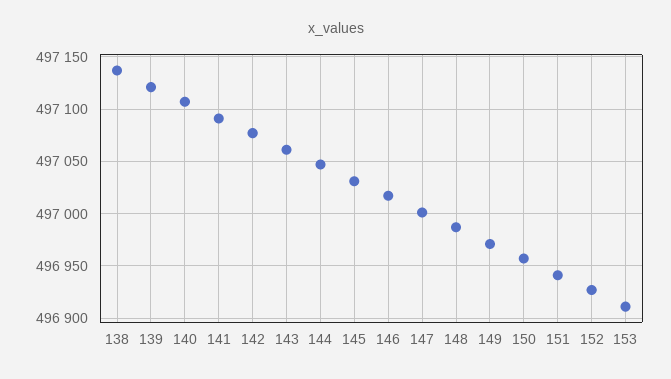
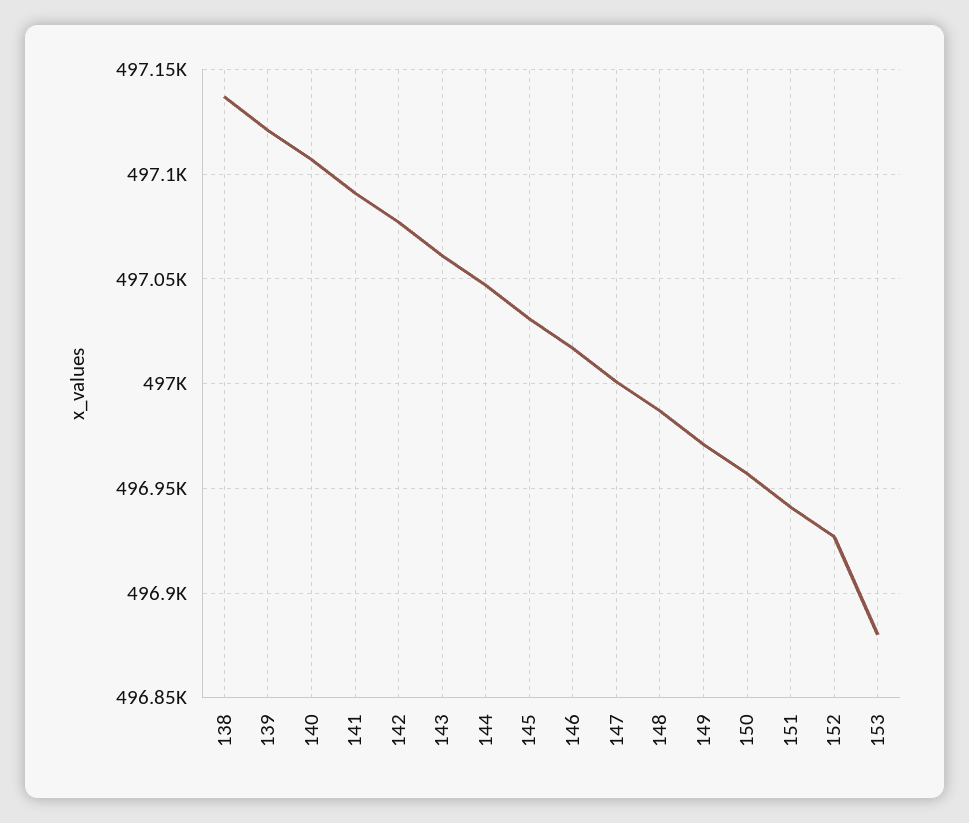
153: 496910 -> 496880

